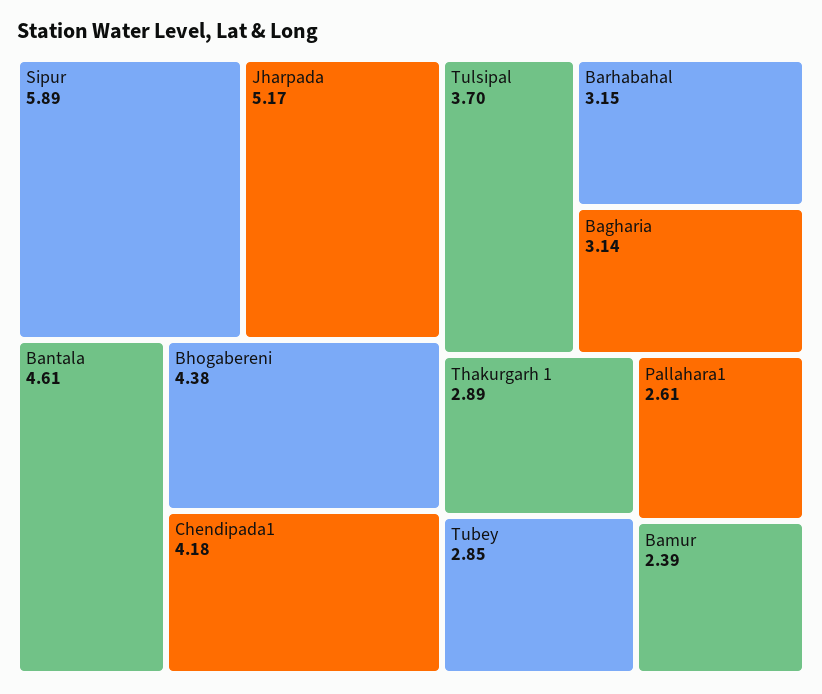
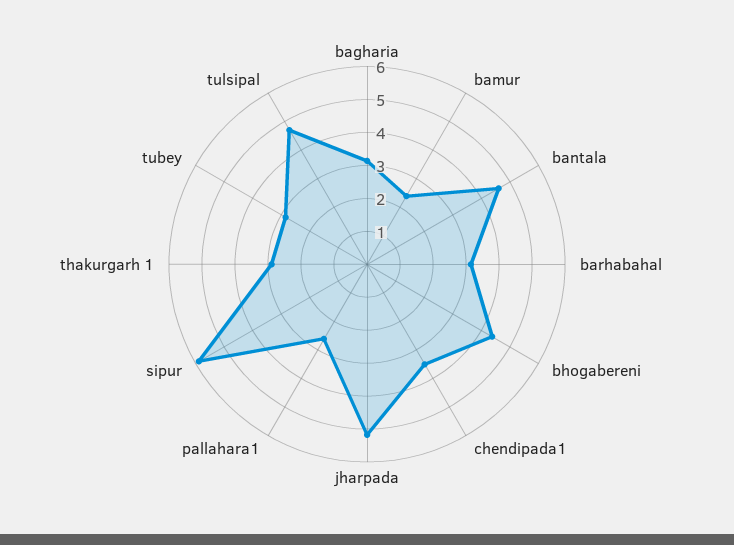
Chendipada1: 4.18 -> 3.5
Tulsipal: 3.7 -> 4.75

